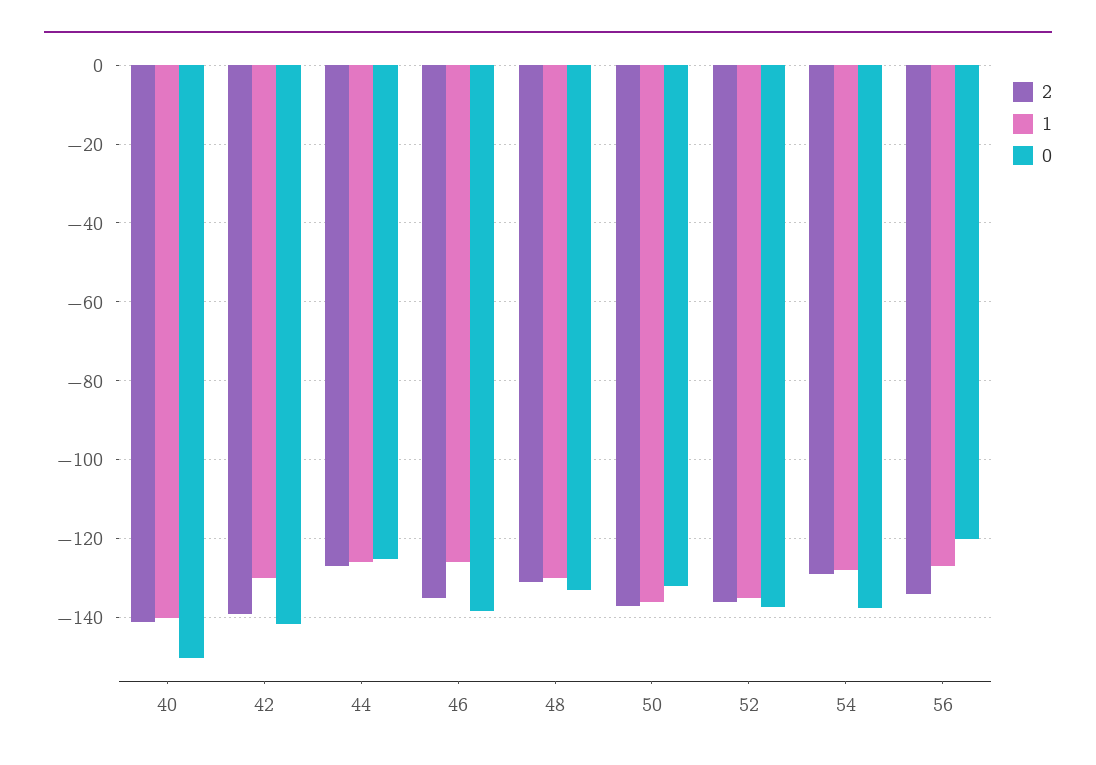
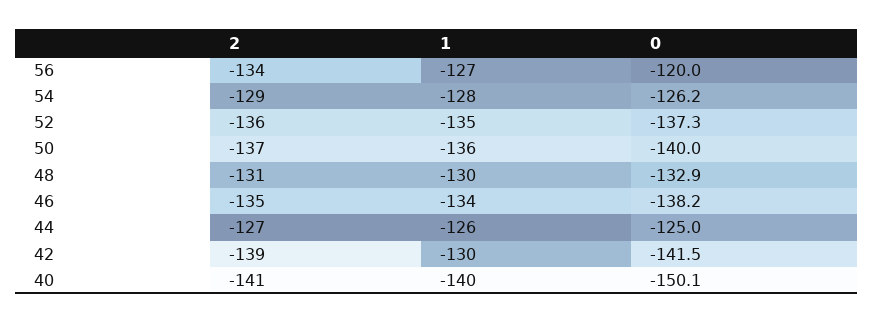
1, 46: -126 -> -134
0, 50: -132 -> -140
0, 54: -138 -> -126.2

